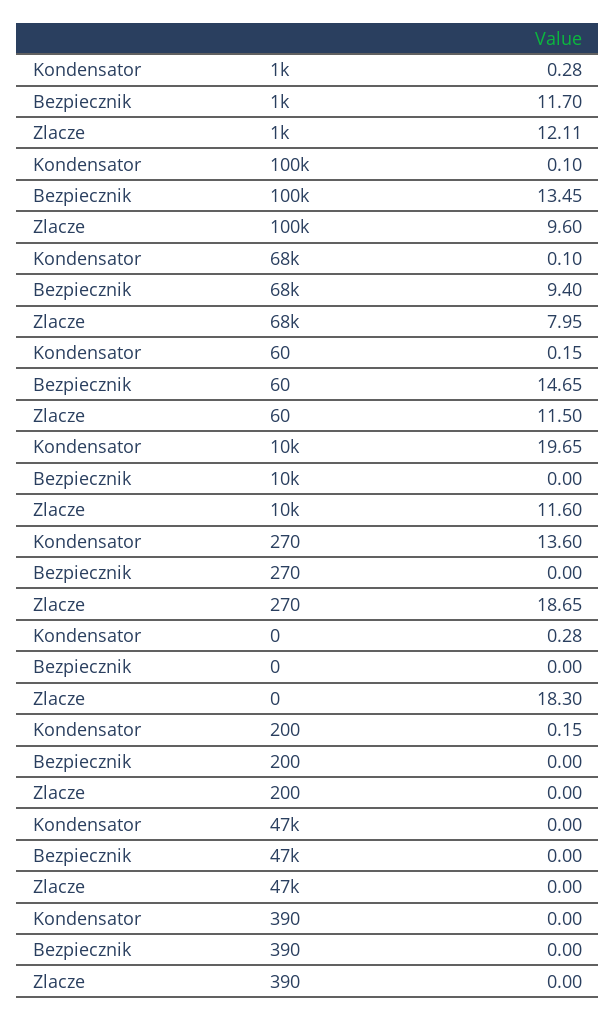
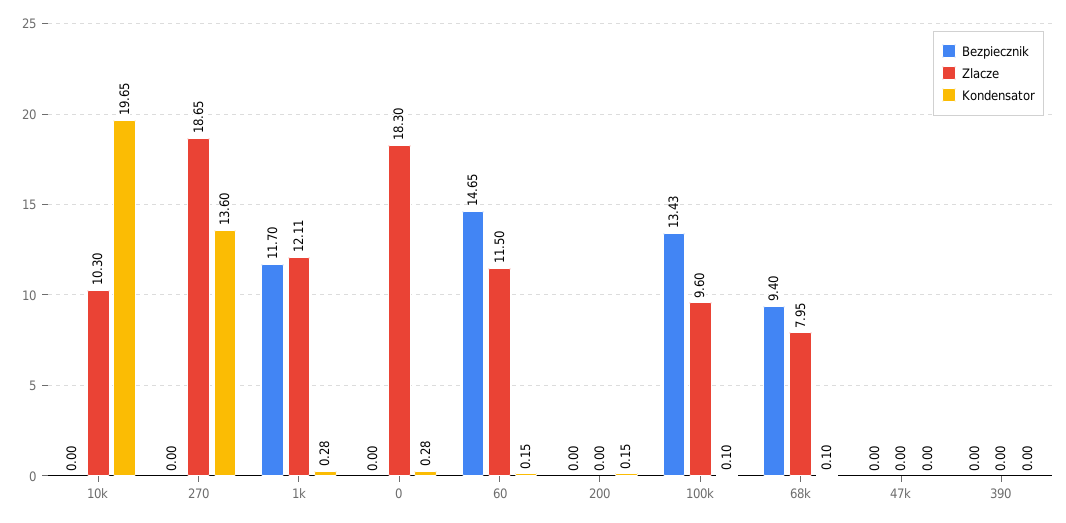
Bezpiecznik, 100k: 13.45 -> 13.43
Zlacze, 10k: 11.6 -> 10.3

